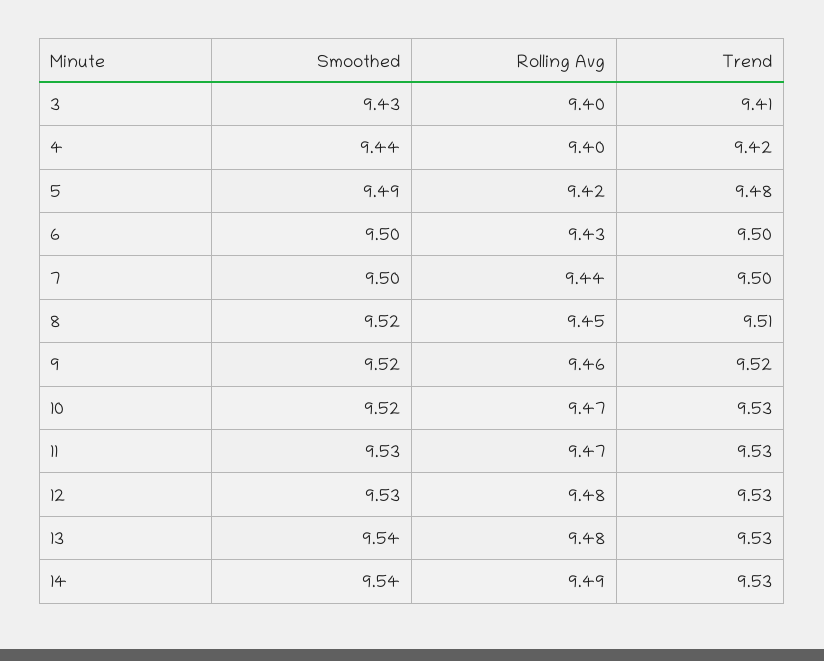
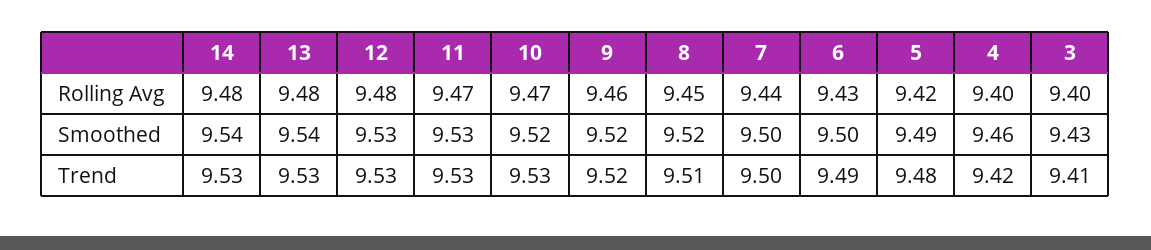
Smoothed, 4: 9.44 -> 9.46
Trend, 6: 9.5 -> 9.49
Rolling Avg, 14: 9.49 -> 9.48

